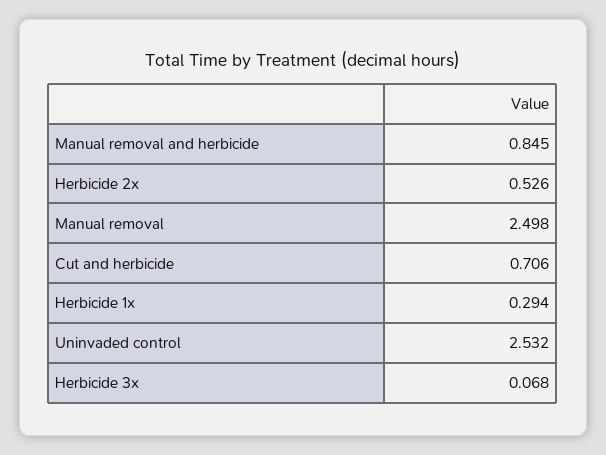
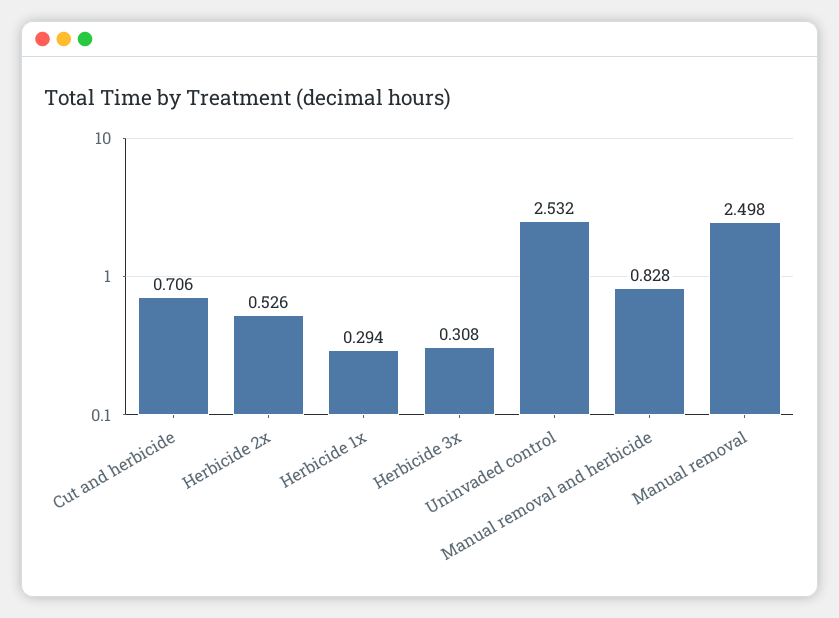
Manual removal and herbicide: 0.845 -> 0.828
Herbicide 3x: 0.068 -> 0.308

